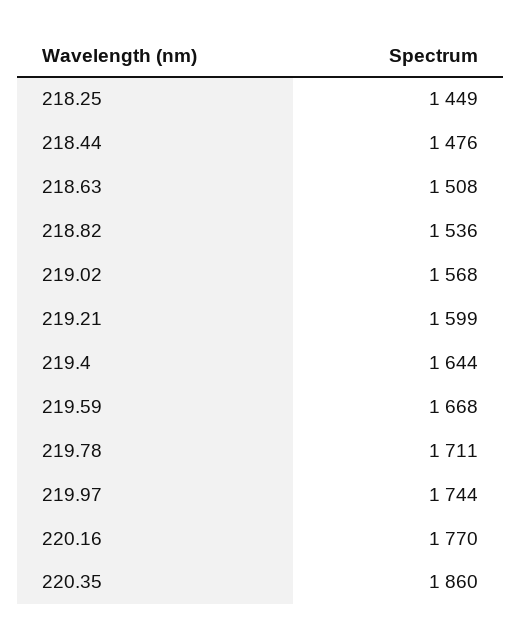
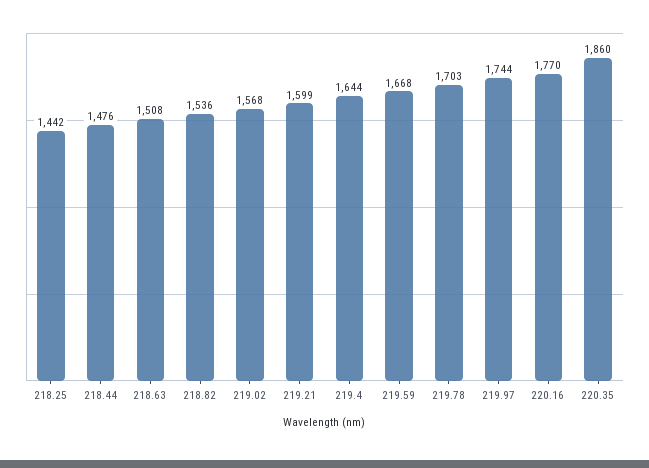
218.25: 1449 -> 1442
219.78: 1711 -> 1703

